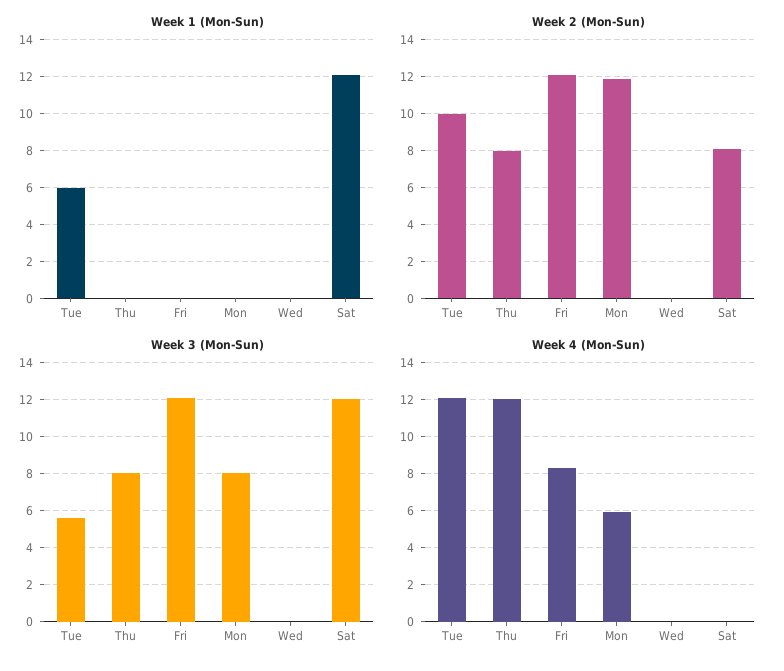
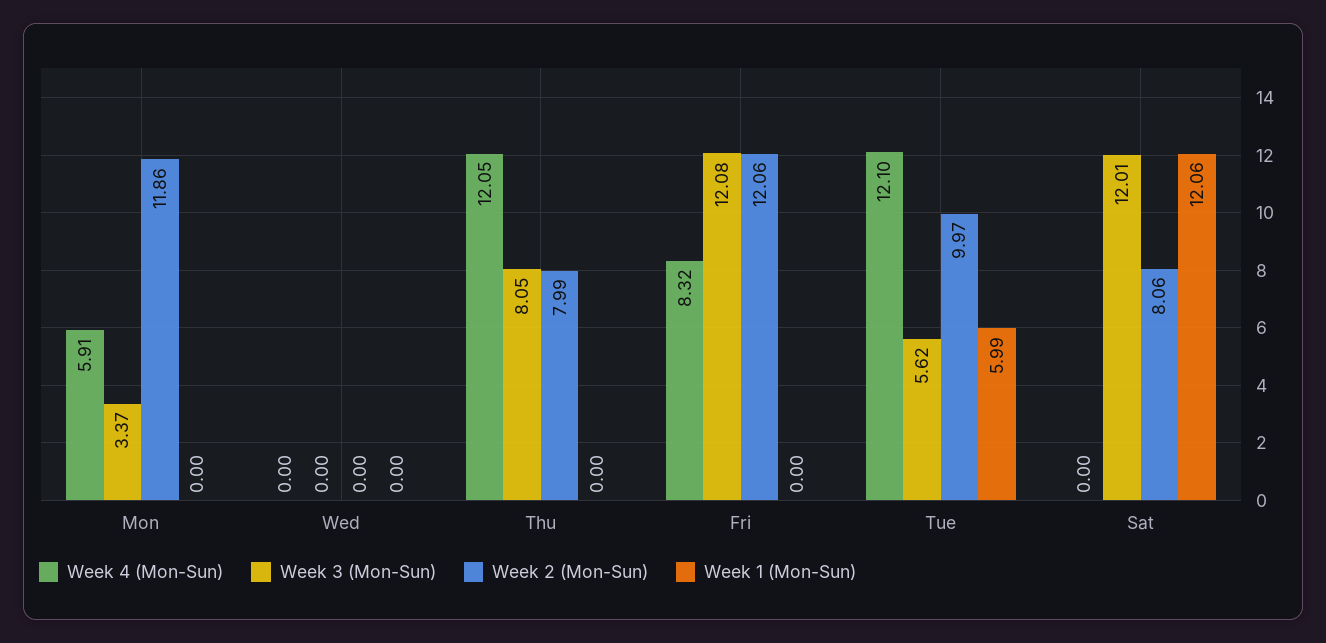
Week 3 (Mon-Sun), Mon: 8 -> 3.37

